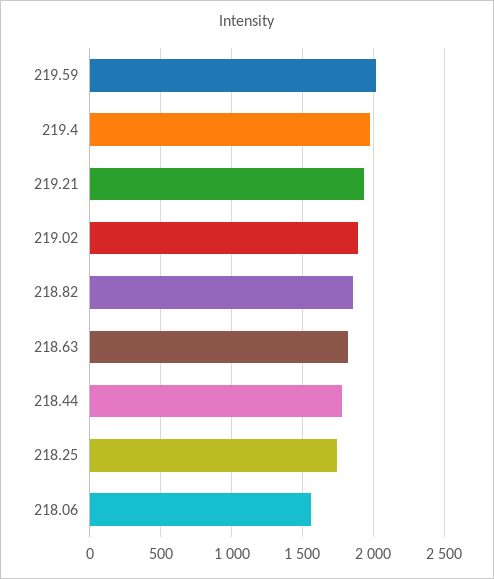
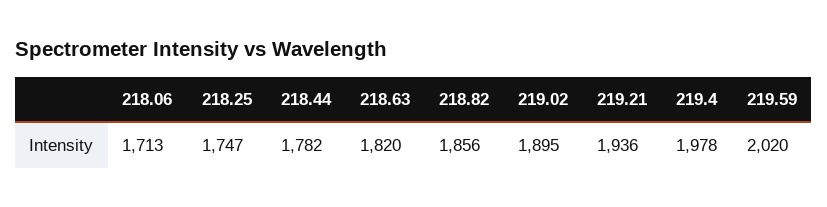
218.06: 1550 -> 1713

